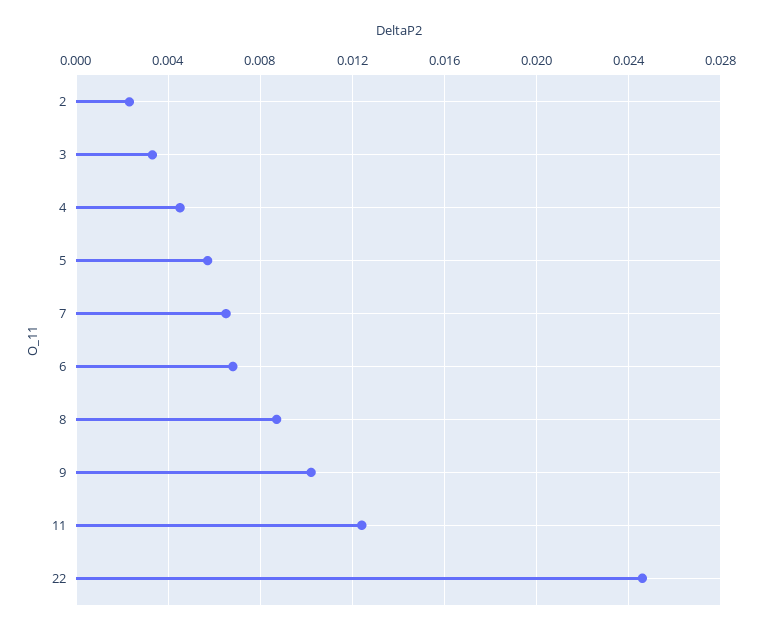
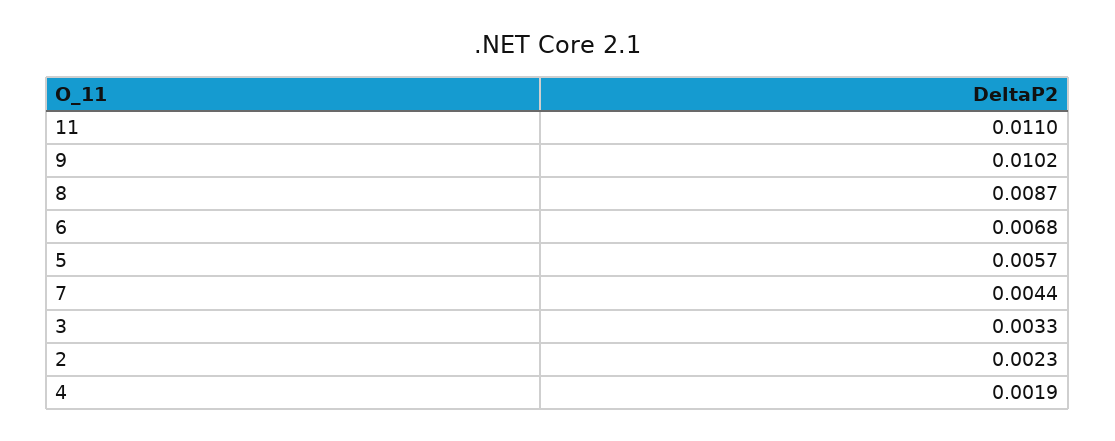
4: 0.0045 -> 0.0019
7: 0.0065 -> 0.0044
11: 0.0125 -> 0.011
22: 0.0245 -> none

